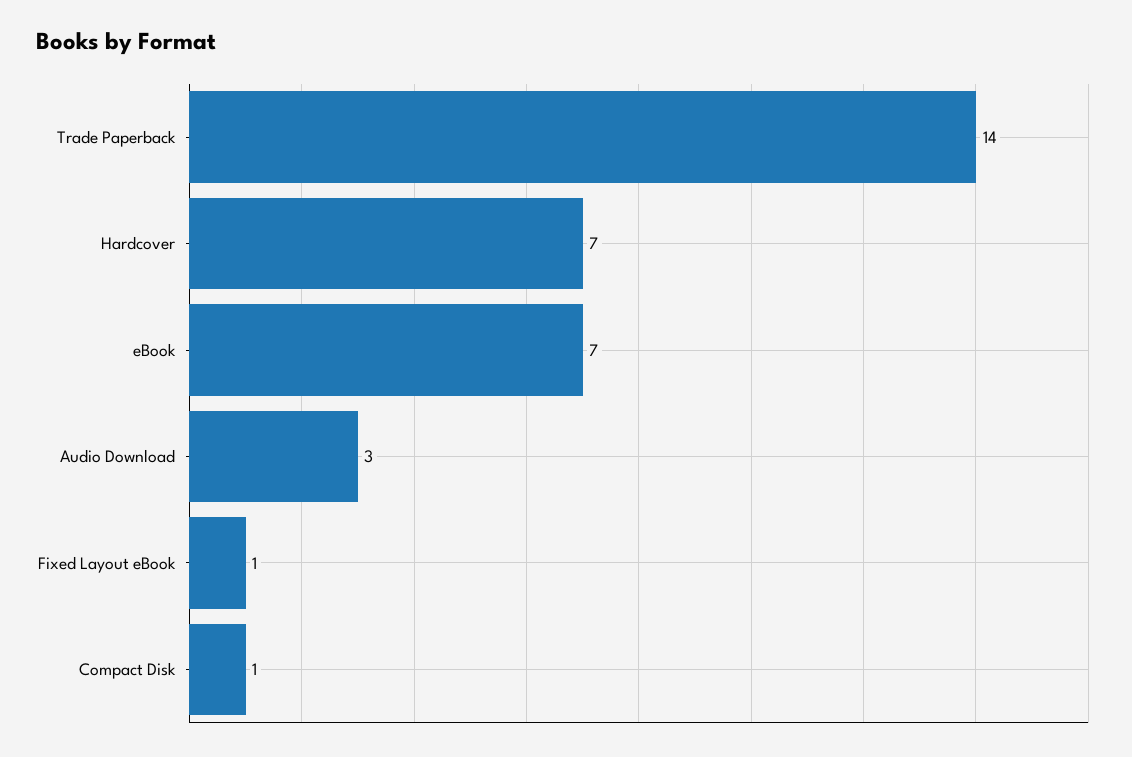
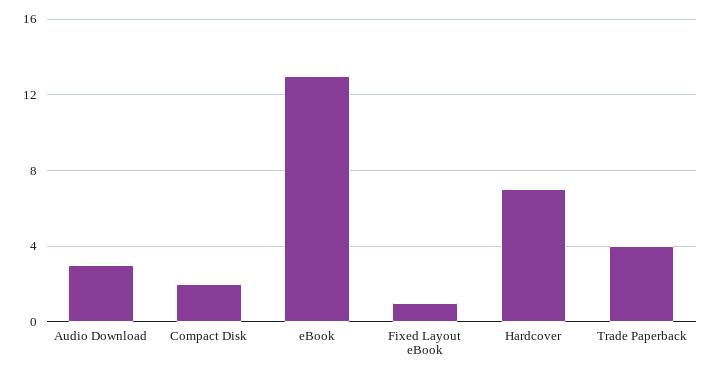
Trade Paperback: 14 -> 4
eBook: 7 -> 13
Compact Disk: 1 -> 2

